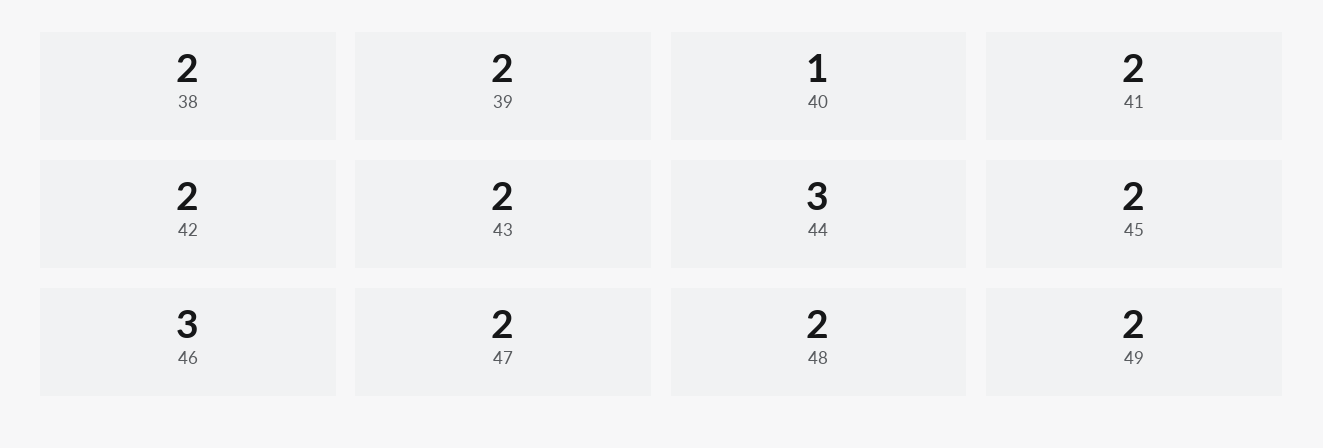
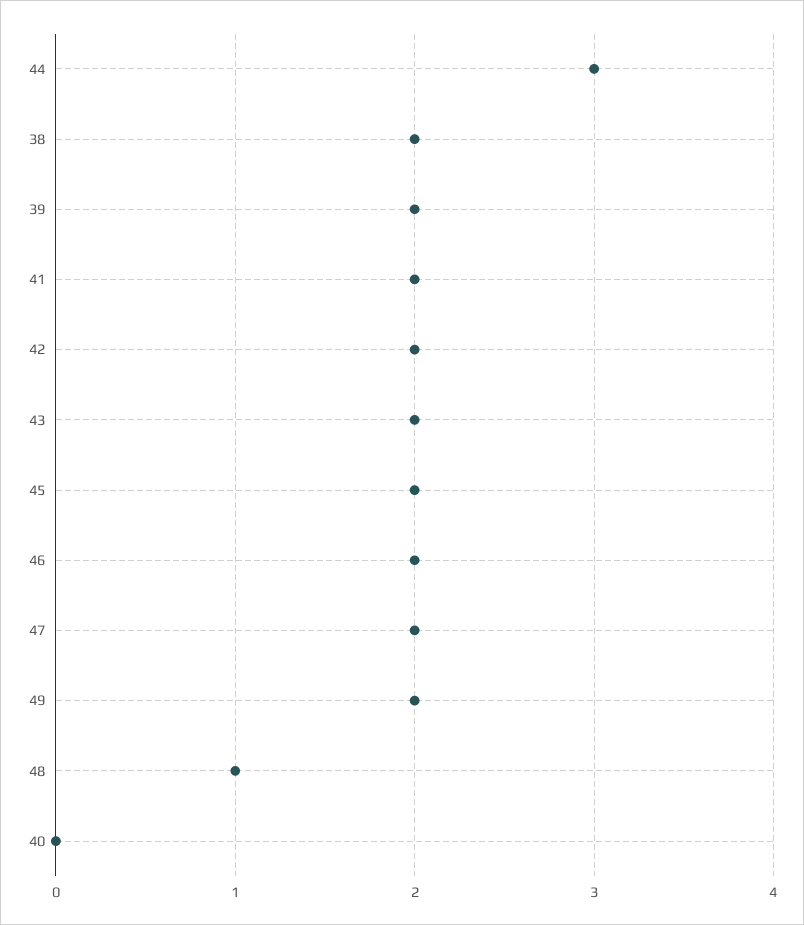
40: 1 -> 0
46: 3 -> 2
48: 2 -> 1

